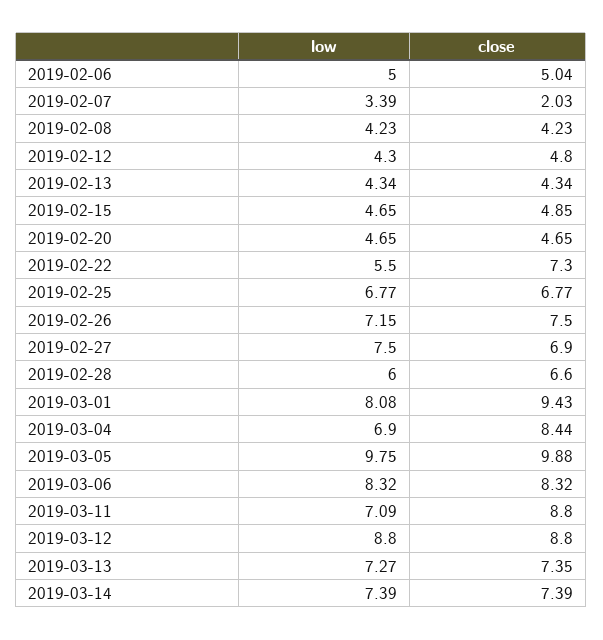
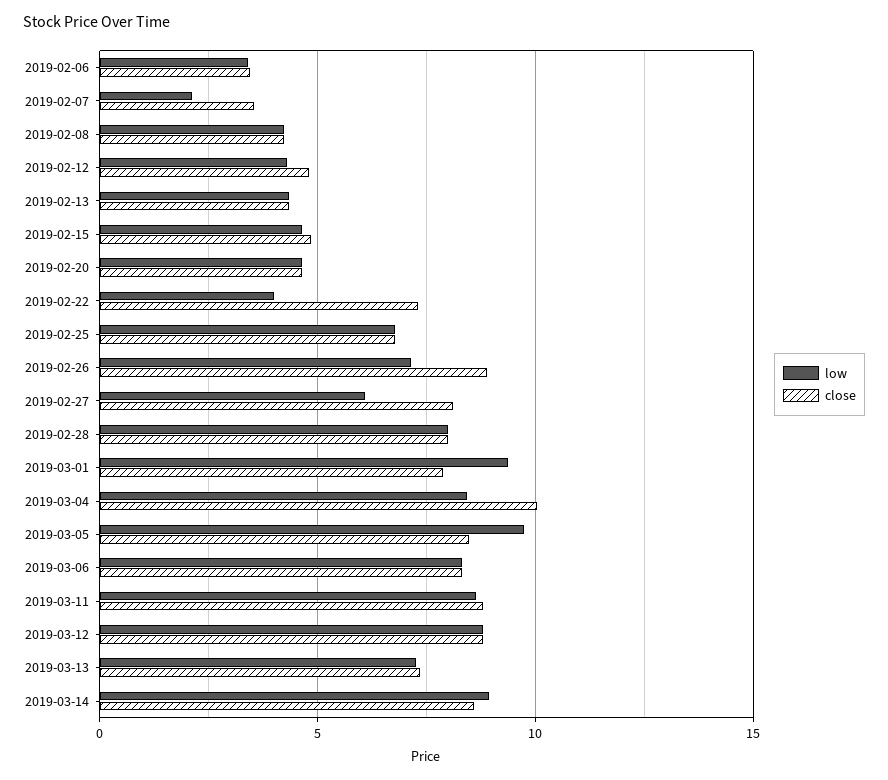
low, 2019-02-06: 5 -> 3.5
close, 2019-02-06: 5.04 -> 3.5
low, 2019-02-07: 3.39 -> 2
close, 2019-02-07: 2.03 -> 3.5
low, 2019-02-22: 5.5 -> 4
close, 2019-02-26: 7.5 -> 9
low, 2019-02-27: 7.5 -> 6
close, 2019-02-27: 6.9 -> 8
low, 2019-02-28: 6 -> 8
close, 2019-02-28: 6.6 -> 8
low, 2019-03-01: 8.08 -> 9.5
close, 2019-03-01: 9.43 -> 8
low, 2019-03-04: 6.9 -> 8.5
close, 2019-03-04: 8.44 -> 10
close, 2019-03-05: 9.88 -> 8.5
low, 2019-03-11: 7.09 -> 8.5
low, 2019-03-14: 7.39 -> 9
close, 2019-03-14: 7.39 -> 8.5

